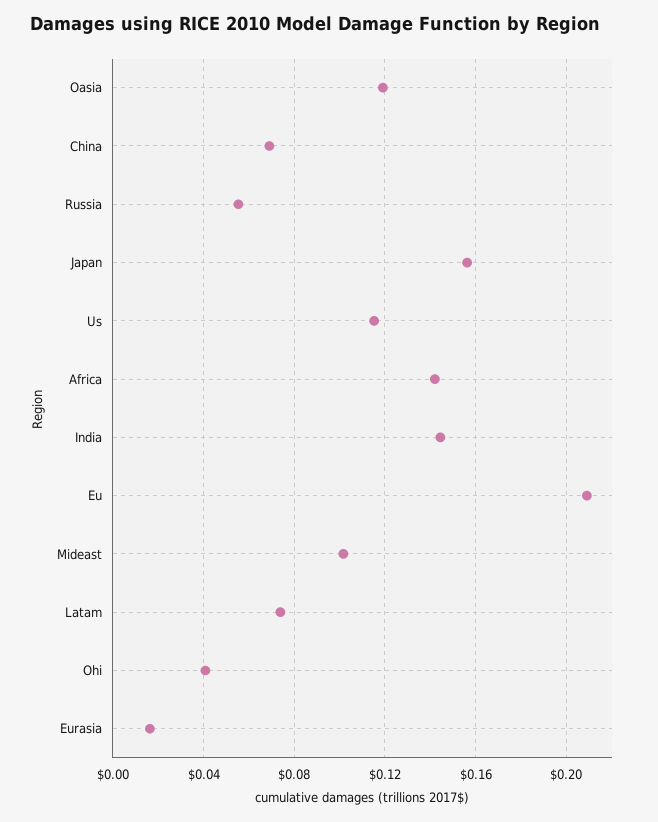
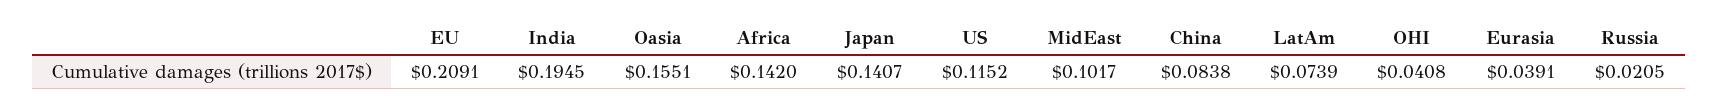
Oasia: 0.12 -> 0.1551
China: 0.07 -> 0.0838
Russia: 0.055 -> 0.0205
Japan: 0.155 -> 0.1407
India: 0.145 -> 0.1945
Eurasia: 0.015 -> 0.0391

